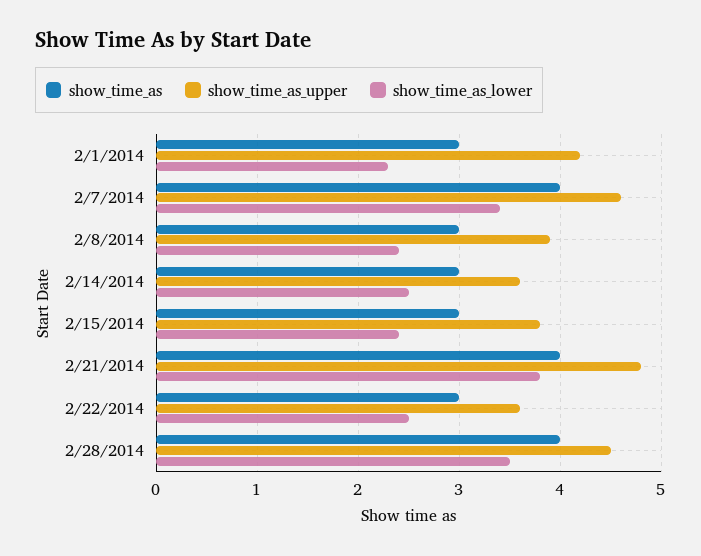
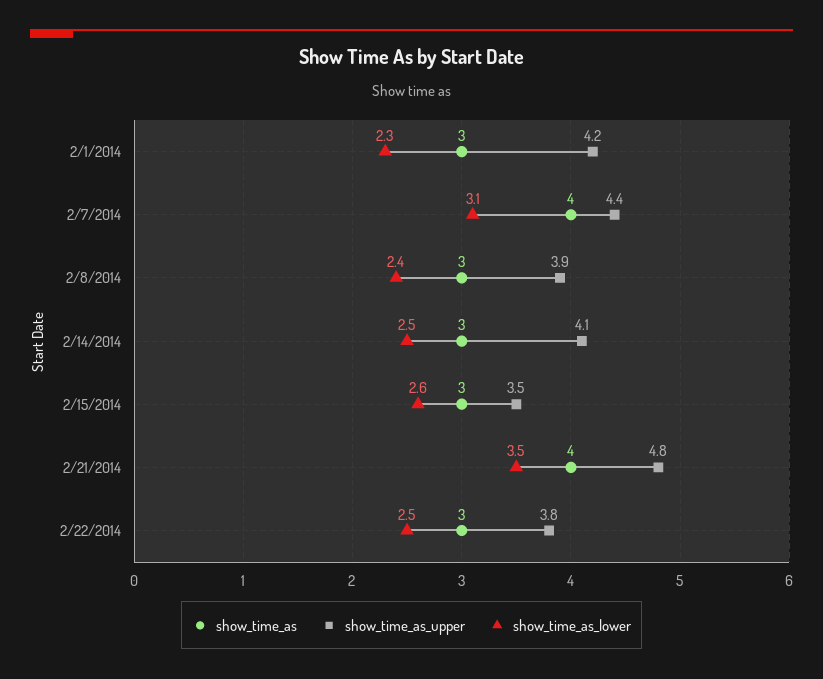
show_time_as_upper, 2/7/2014: 4.6 -> 4.4
show_time_as_lower, 2/7/2014: 3.4 -> 3.1
show_time_as_upper, 2/14/2014: 3.6 -> 4.1
show_time_as_upper, 2/15/2014: 3.8 -> 3.5
show_time_as_lower, 2/15/2014: 2.4 -> 2.6
show_time_as_lower, 2/21/2014: 3.8 -> 3.5
show_time_as_upper, 2/22/2014: 3.6 -> 3.8
show_time_as, 2/28/2014: 4 -> none
show_time_as_upper, 2/28/2014: 4.5 -> none
show_time_as_lower, 2/28/2014: 3.5 -> none

